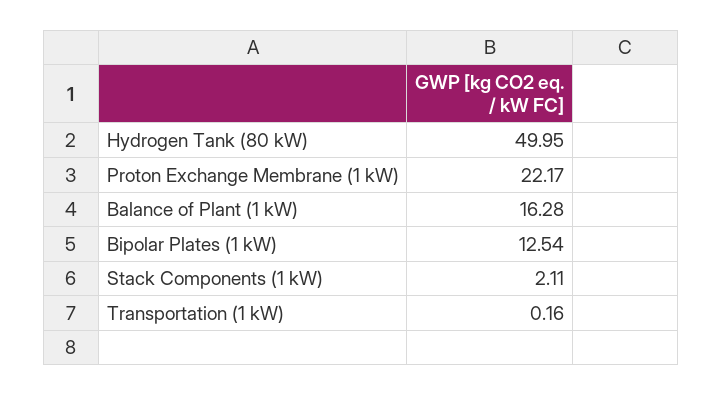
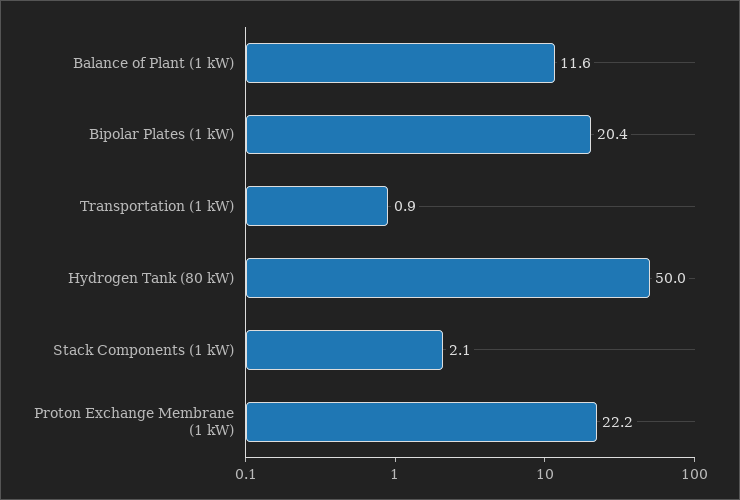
Balance of Plant (1 kW): 16.28 -> 11.6
Bipolar Plates (1 kW): 12.54 -> 20.4
Transportation (1 kW): 0.16 -> 0.9

